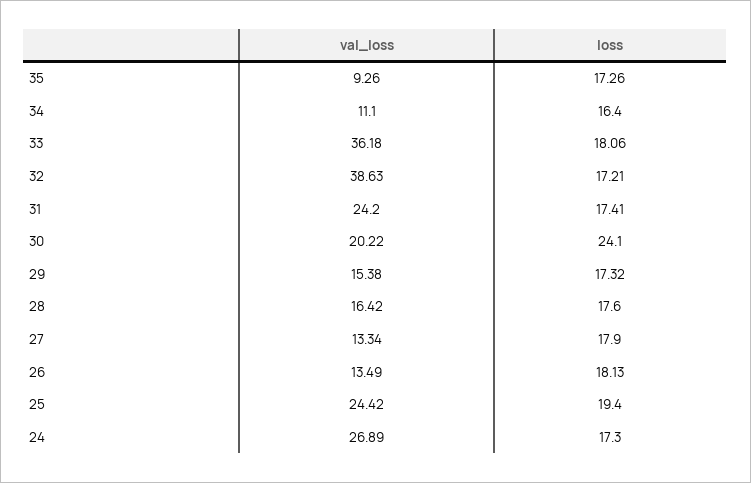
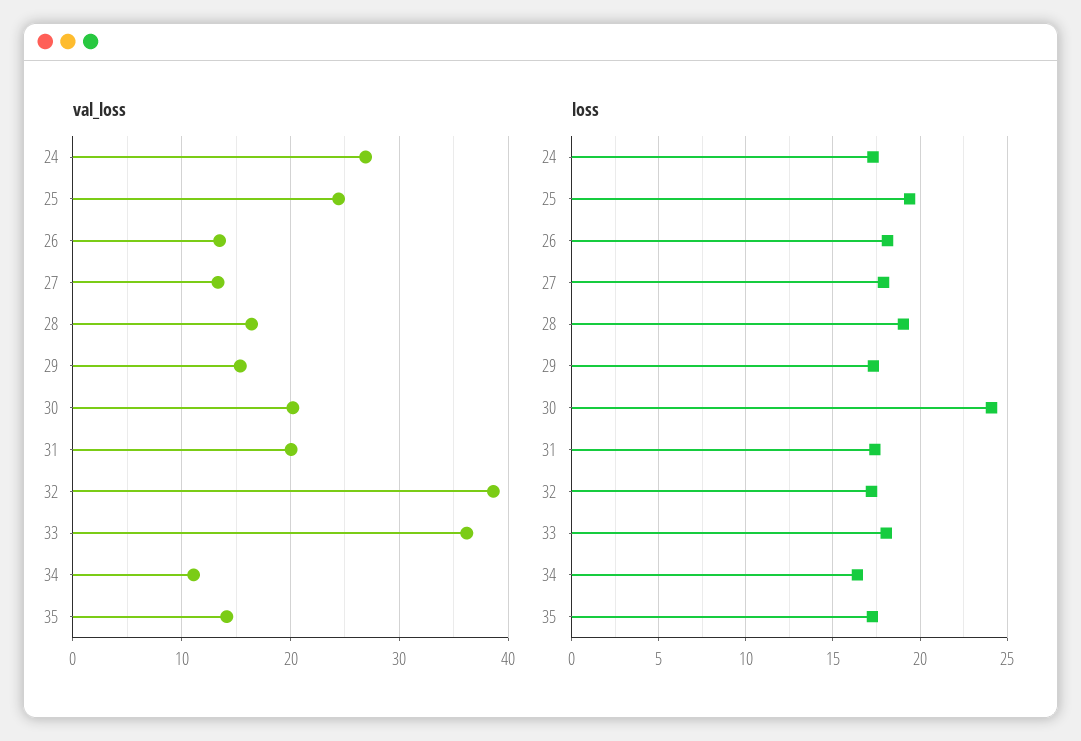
val_loss, 35: 9.26 -> 14
val_loss, 31: 24.2 -> 20
loss, 28: 17.6 -> 19

